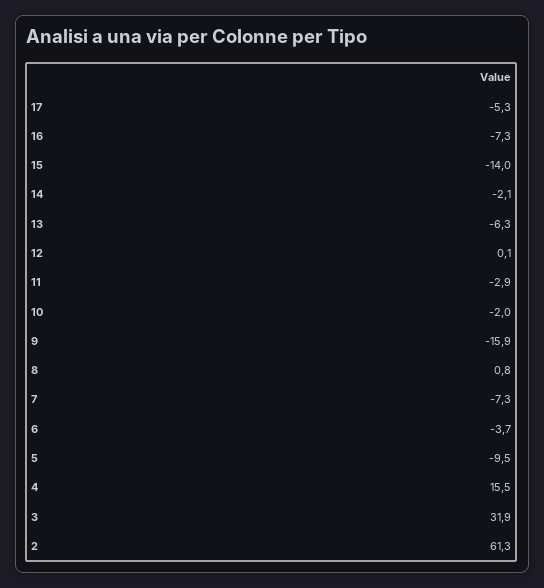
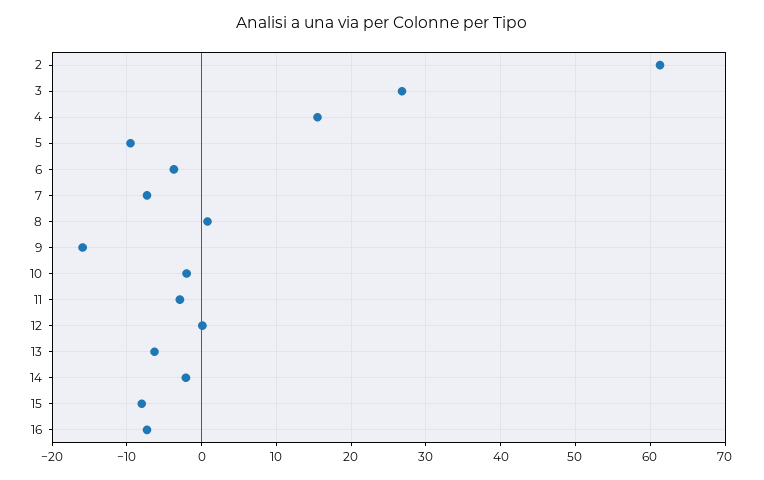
17: -5.3 -> none
15: -14 -> -8
3: 31.9 -> 27

